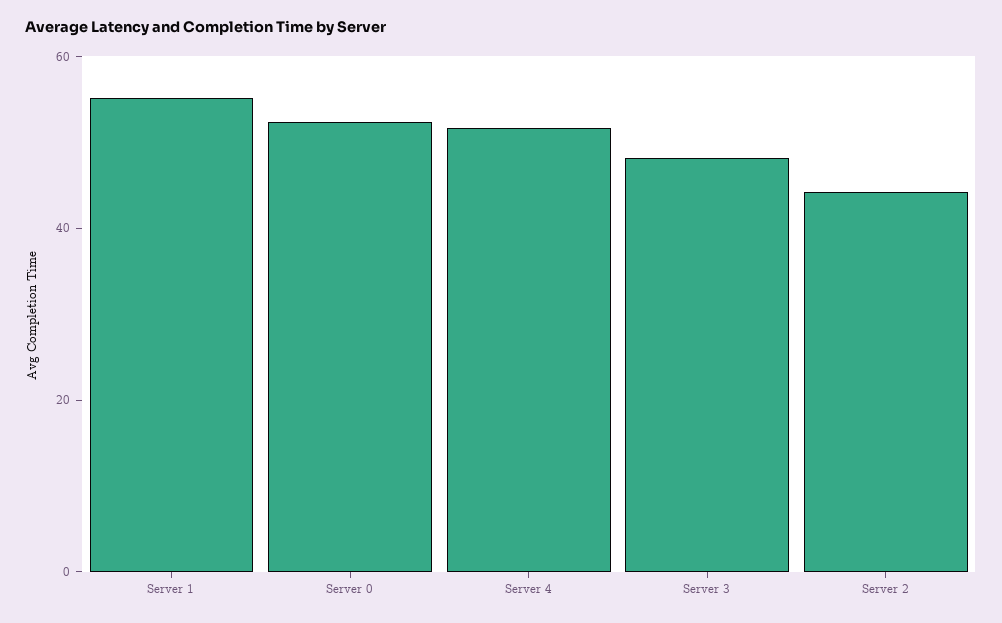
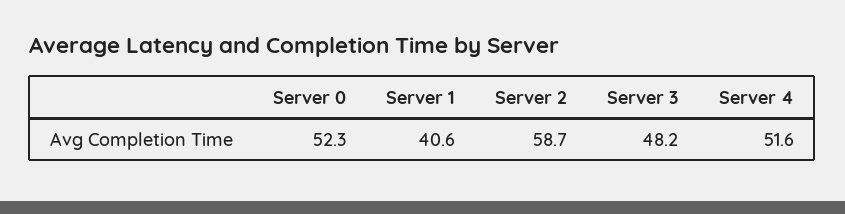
Server 1: 55 -> 40.6
Server 2: 45 -> 58.7

